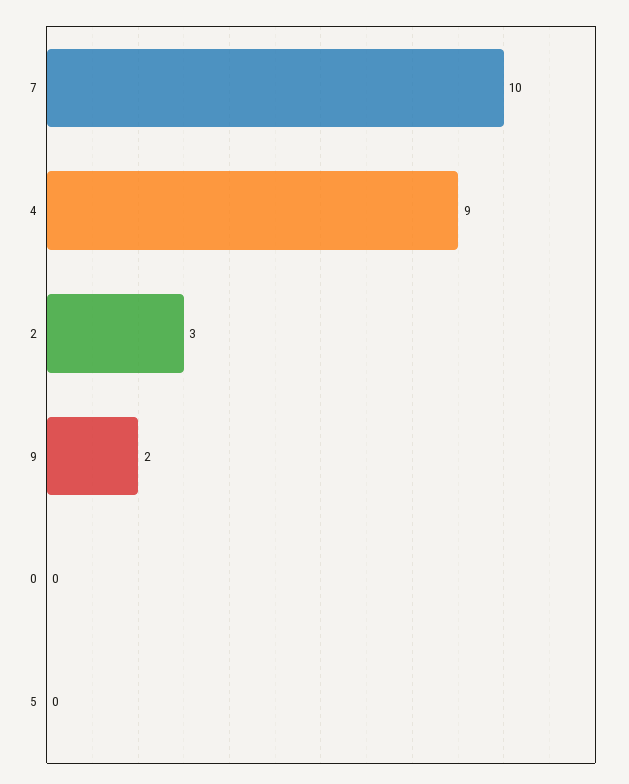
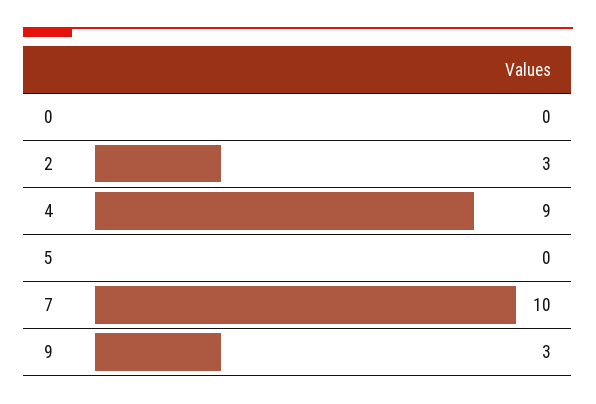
9: 2 -> 3

